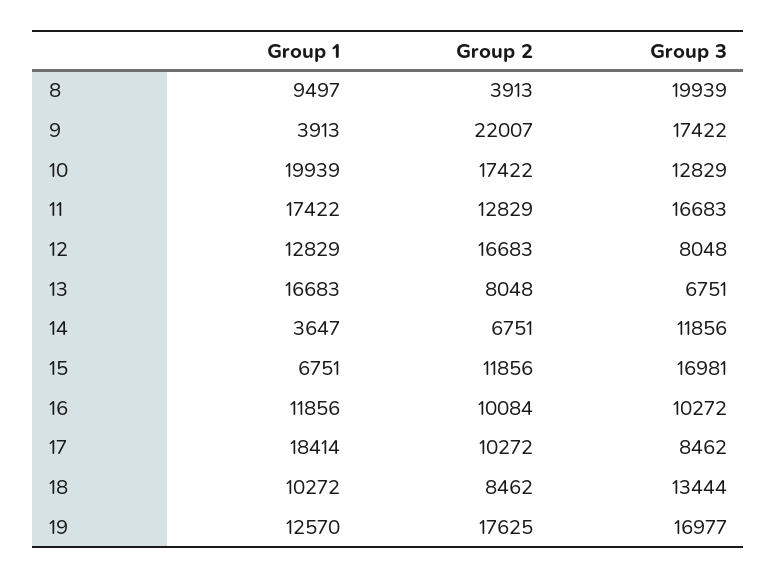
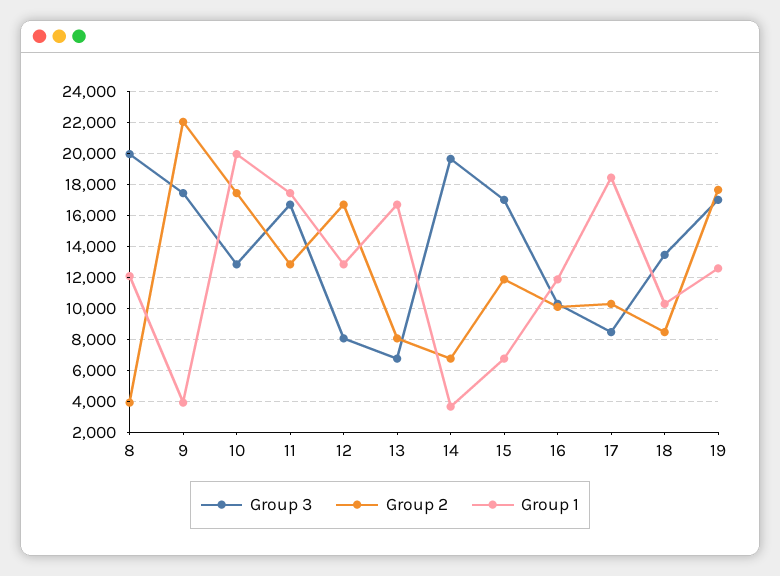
Group 1, 8: 9497 -> 12000
Group 3, 14: 11856 -> 19500

